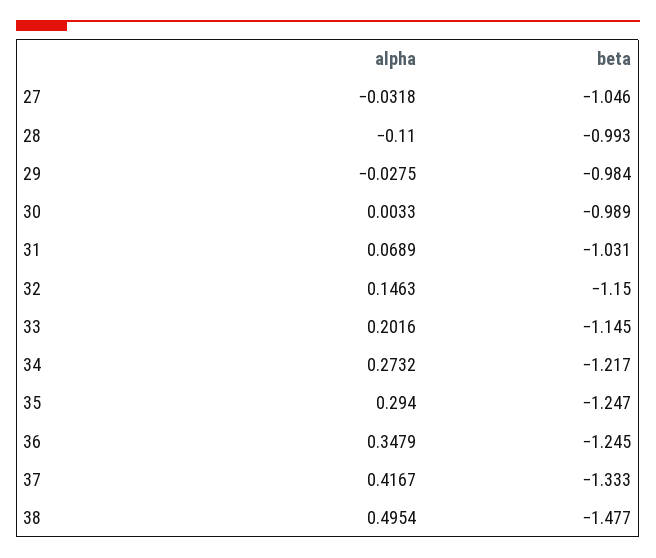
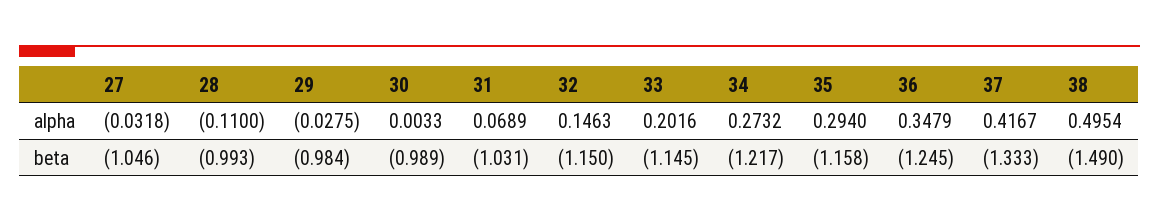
beta, 35: -1.247 -> -1.158
beta, 38: -1.477 -> -1.49

